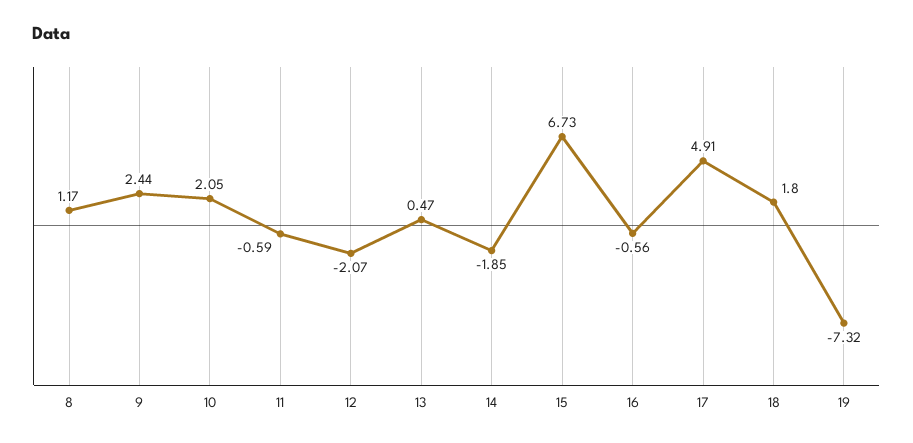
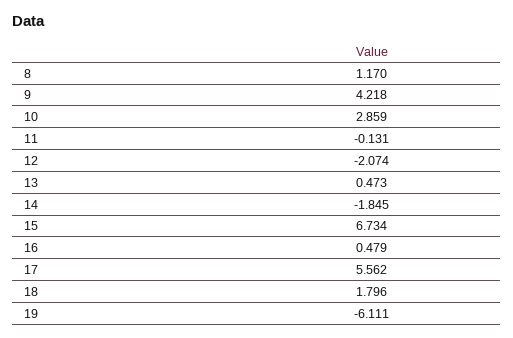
9: 2.44 -> 4.218
10: 2.05 -> 2.859
11: -0.59 -> -0.131
16: -0.56 -> 0.479
17: 4.91 -> 5.562
19: -7.32 -> -6.111

